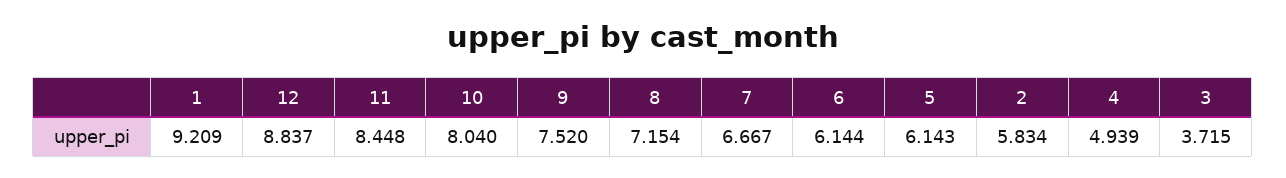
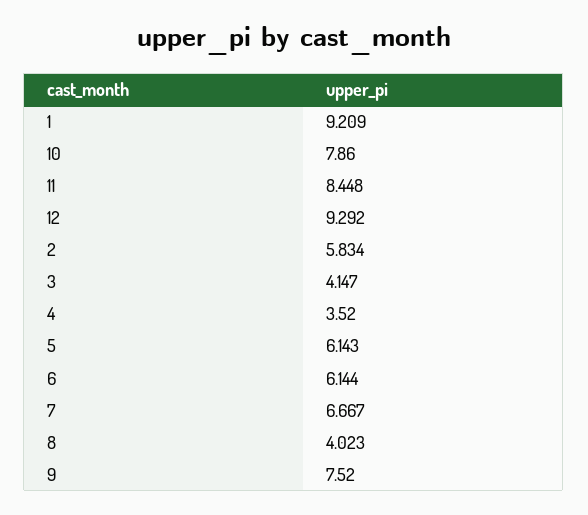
12: 8.837 -> 9.292
10: 8.04 -> 7.86
8: 7.154 -> 4.023
4: 4.939 -> 3.52
3: 3.715 -> 4.147

